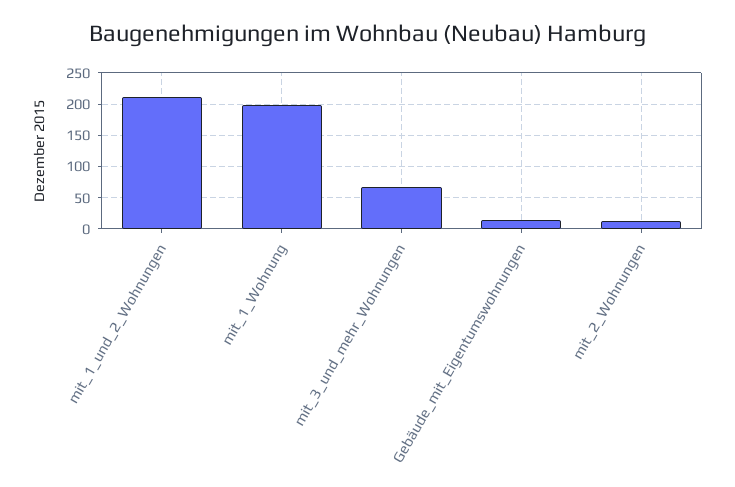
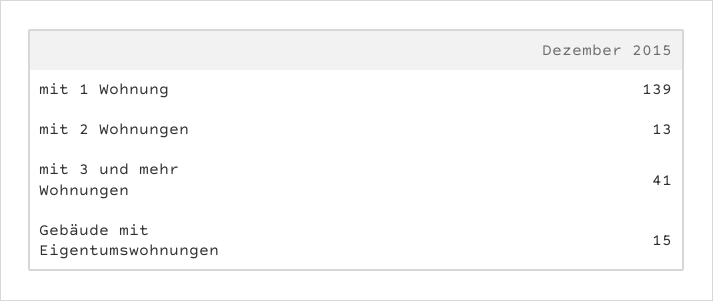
mit_1_und_2_Wohnungen: 210 -> none
mit_1_Wohnung: 200 -> 139
mit_3_und_mehr_Wohnungen: 70 -> 41

